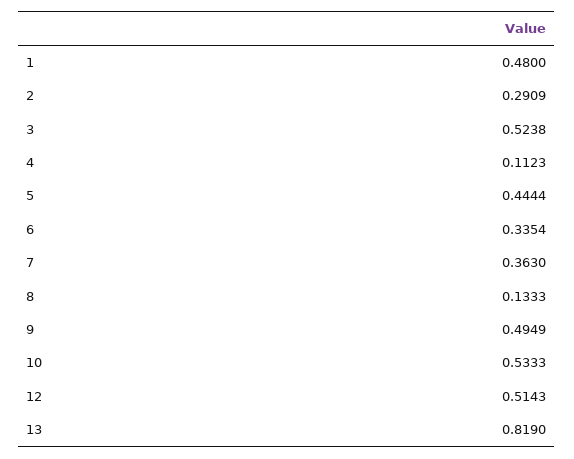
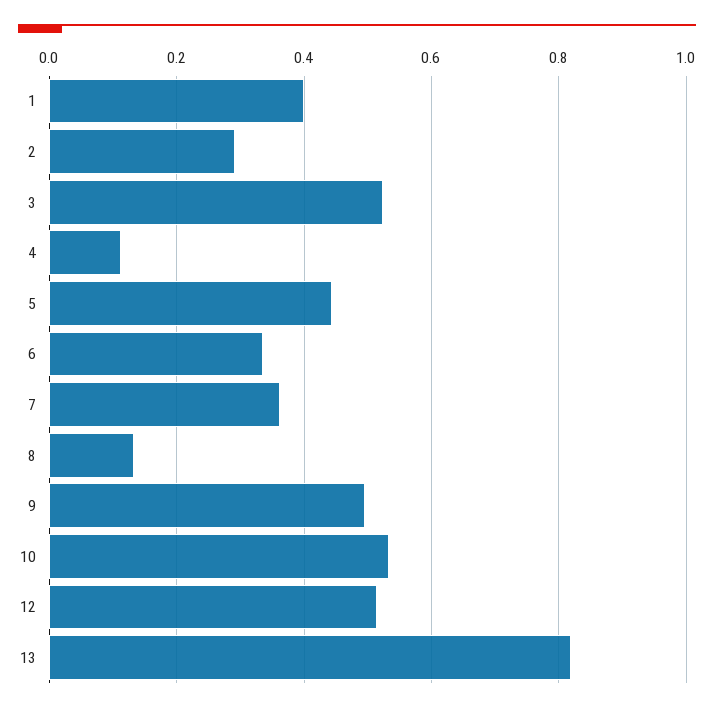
1: 0.48 -> 0.4

